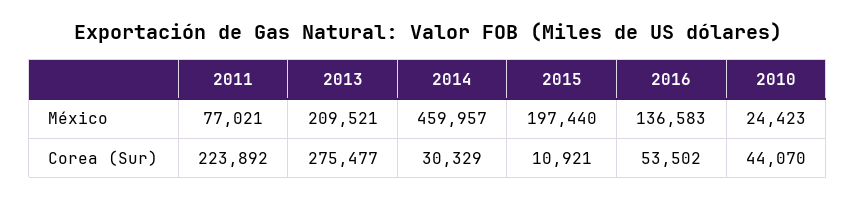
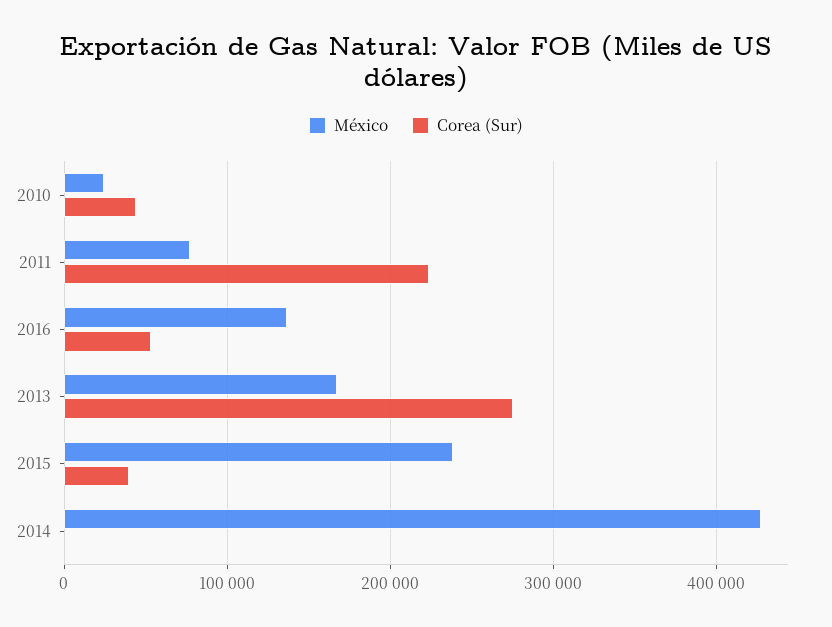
México, 2013: 209521 -> 170000
México, 2014: 459957 -> 430000
México, 2015: 197440 -> 240000
Corea (Sur), 2014: 30329 -> 0
Corea (Sur), 2015: 10921 -> 40000

